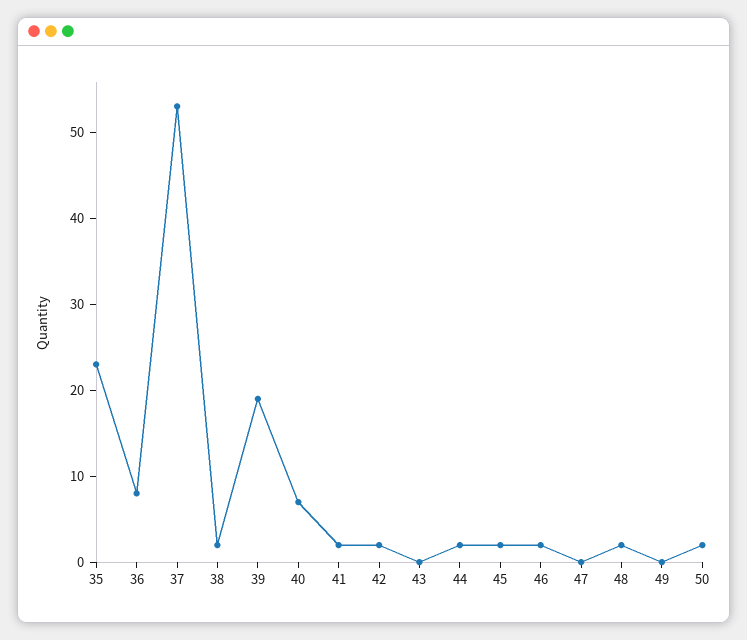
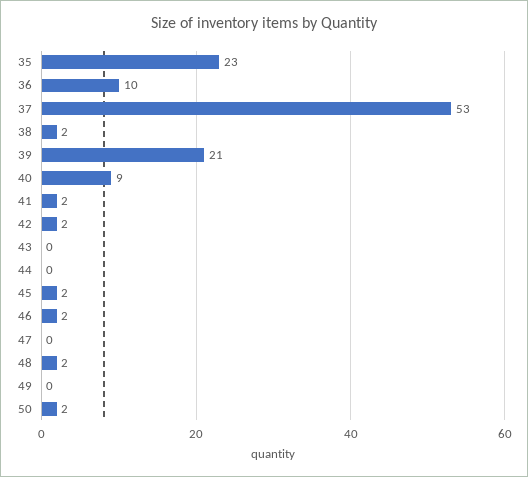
36: 8 -> 10
39: 19 -> 21
40: 7 -> 9
44: 2 -> 0

